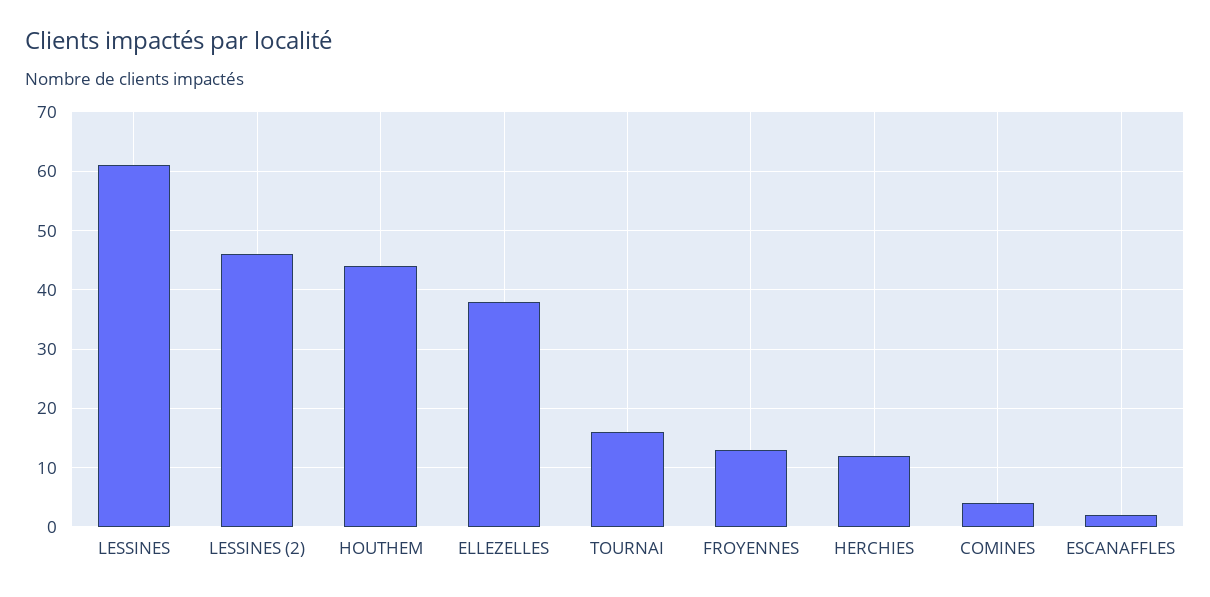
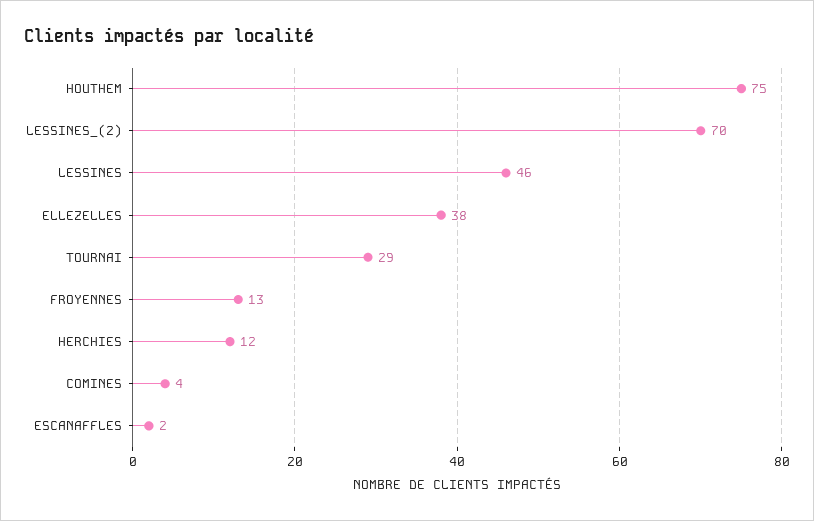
LESSINES: 60 -> 46
LESSINES (2): 45 -> 70
HOUTHEM: 45 -> 75
TOURNAI: 15 -> 29

